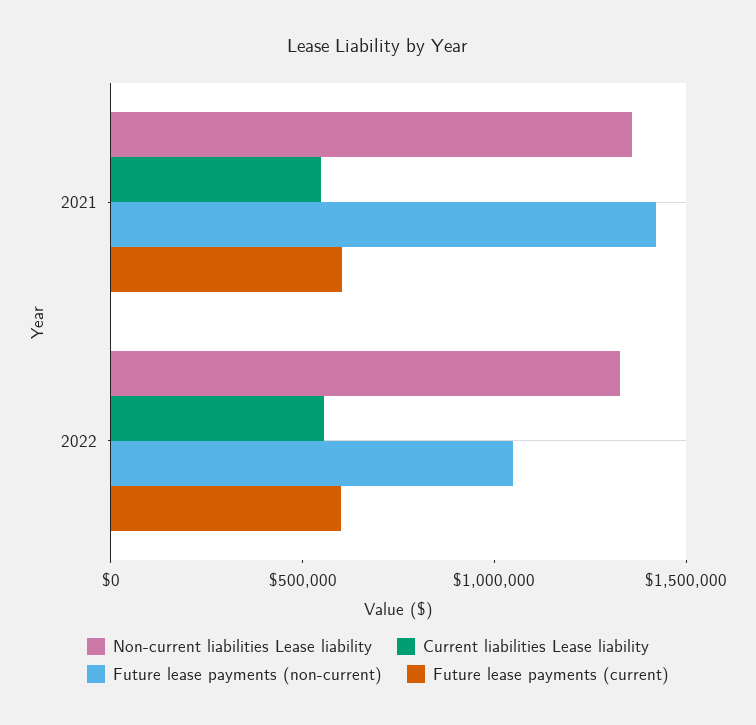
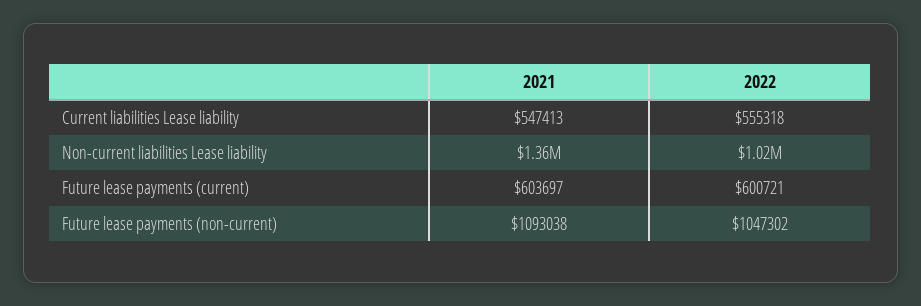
Future lease payments (non-current), 2021: 1400000 -> 1093038
Non-current liabilities Lease liability, 2022: 1300000 -> 1020000

